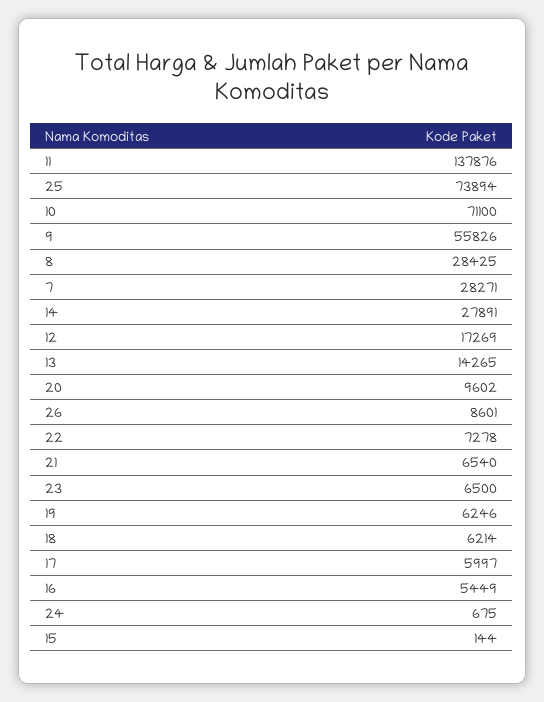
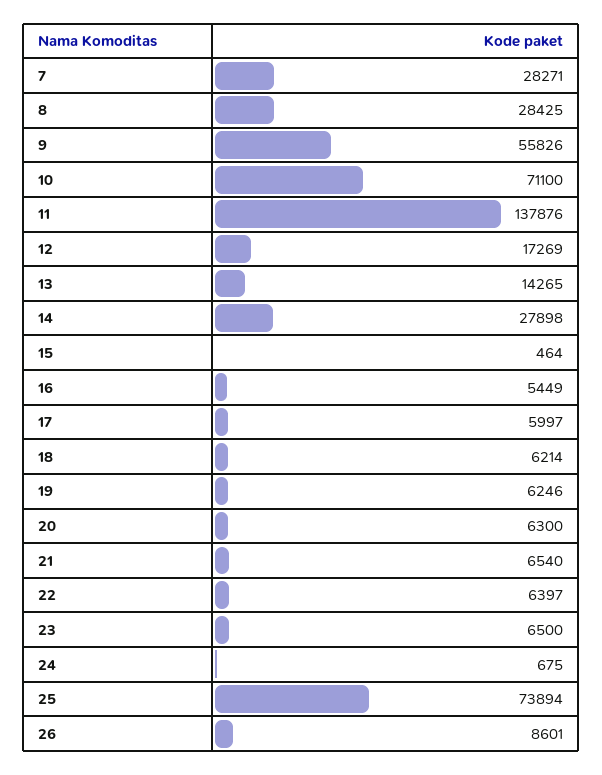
14: 27891 -> 27898
20: 9602 -> 6300
22: 7278 -> 6397
15: 144 -> 464

